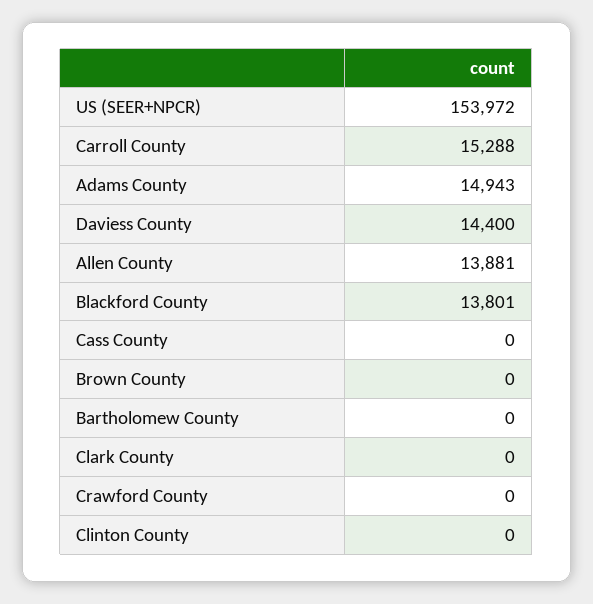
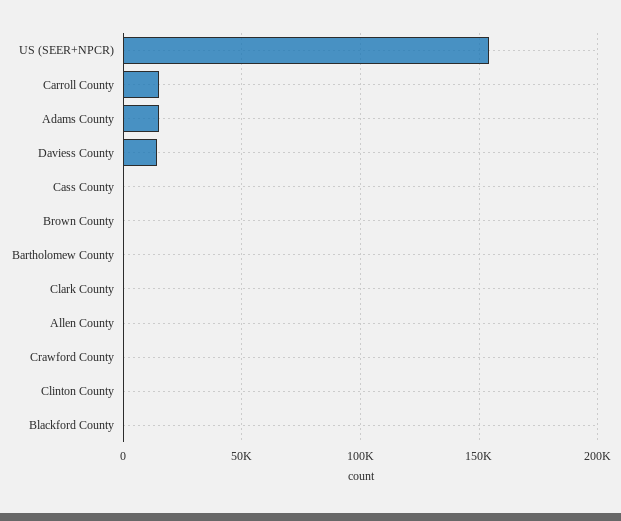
Allen County: 13881 -> 0
Blackford County: 13801 -> 0

